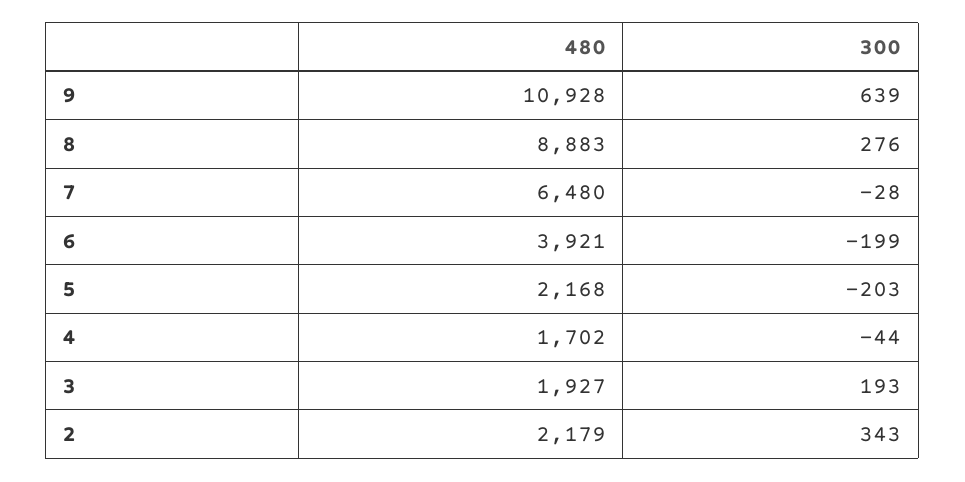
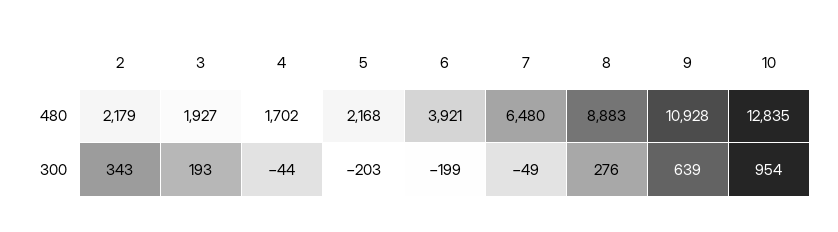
300, 7: -28 -> -49
480, 10: none -> 12835
300, 10: none -> 954

